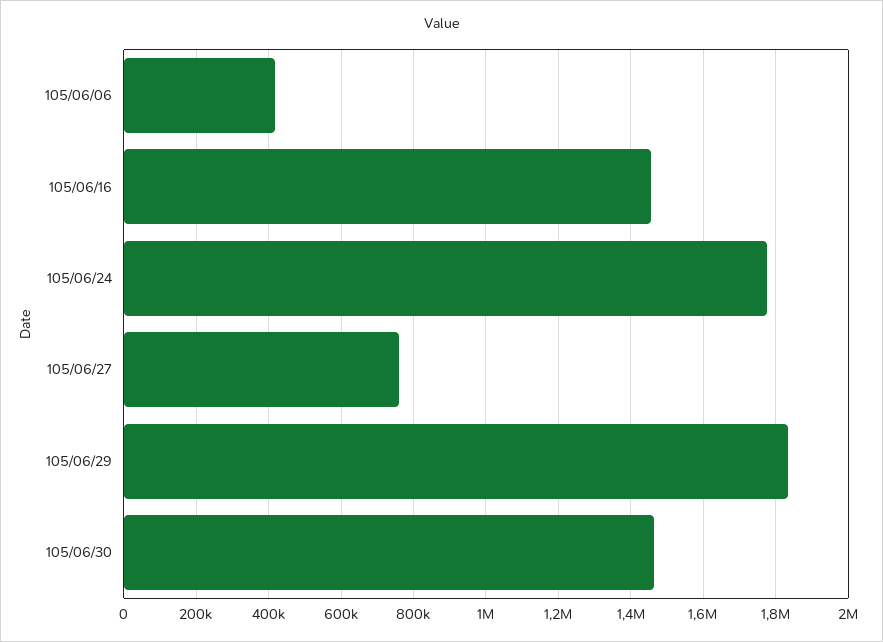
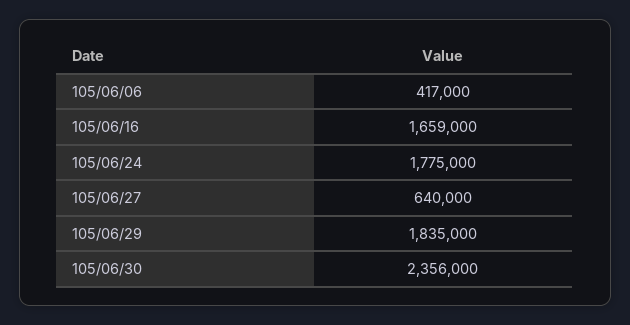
105/06/16: 1460000 -> 1659000
105/06/27: 760000 -> 640000
105/06/30: 1460000 -> 2356000

